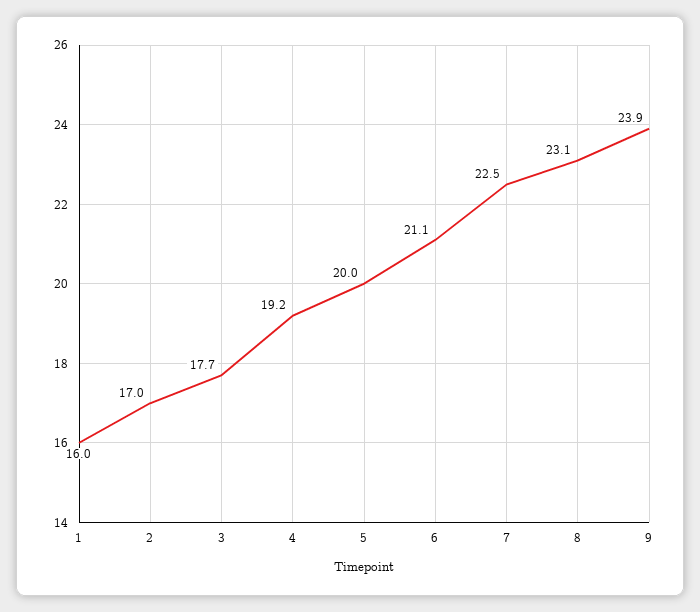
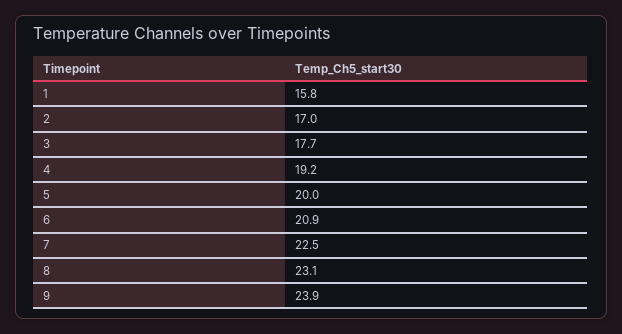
1: 16 -> 15.8
6: 21.1 -> 20.9

